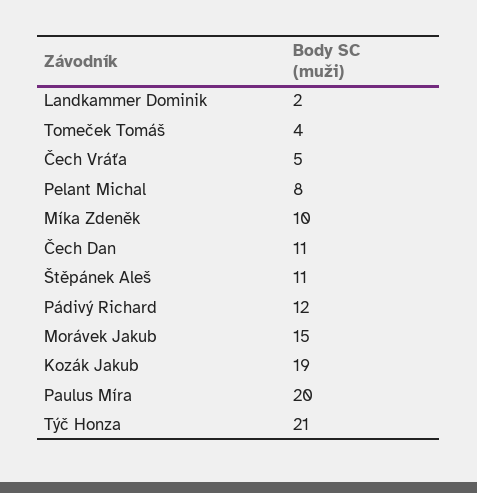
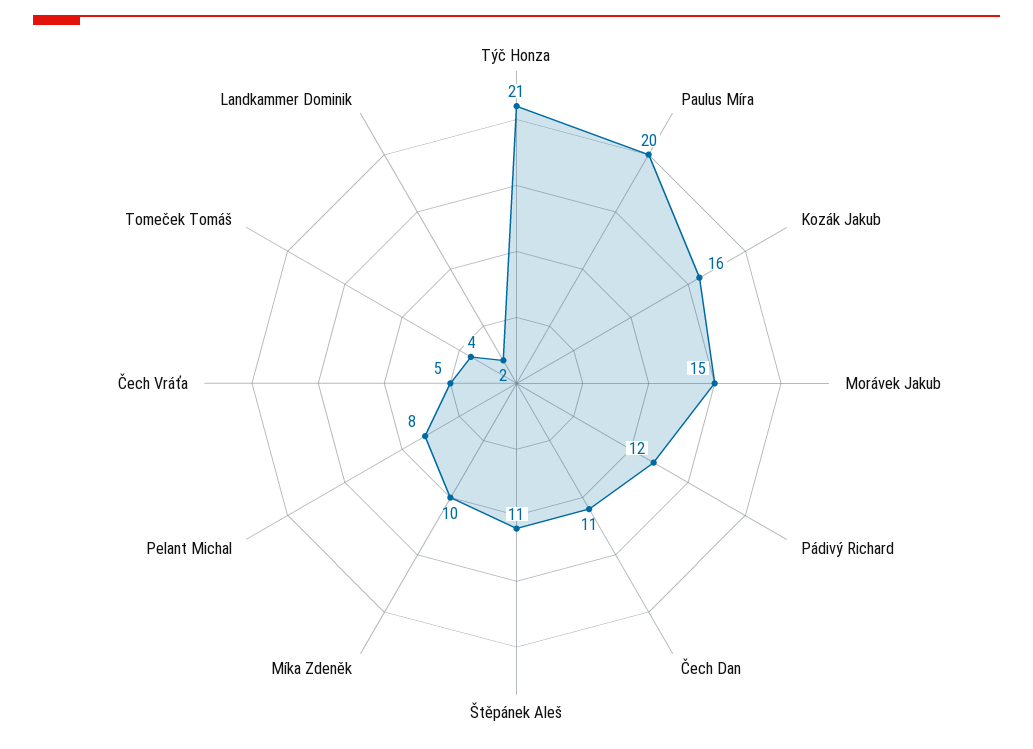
Kozák Jakub: 19 -> 16

